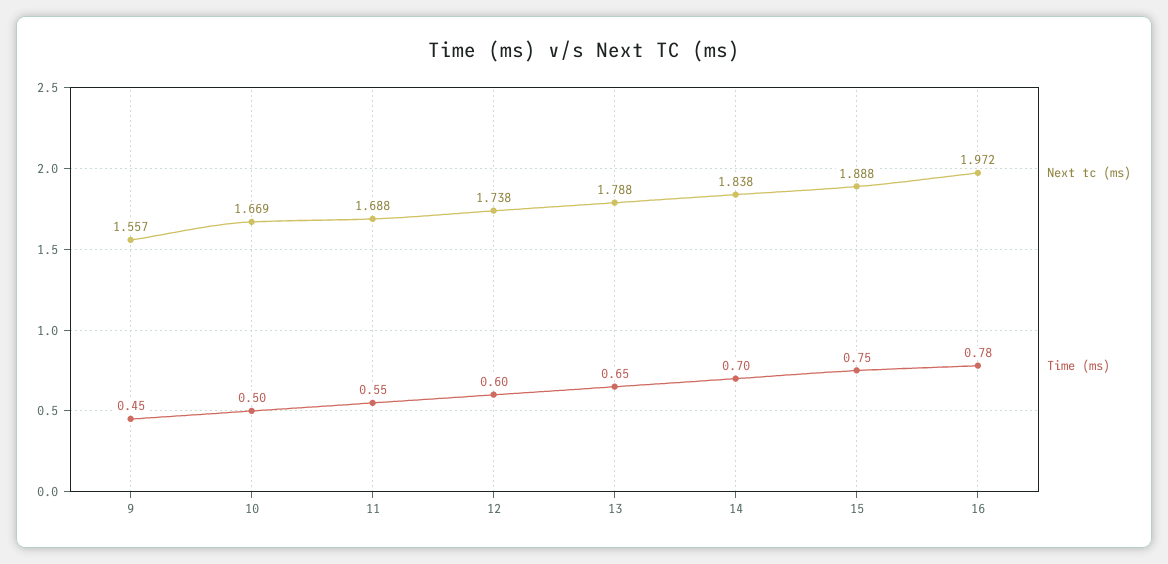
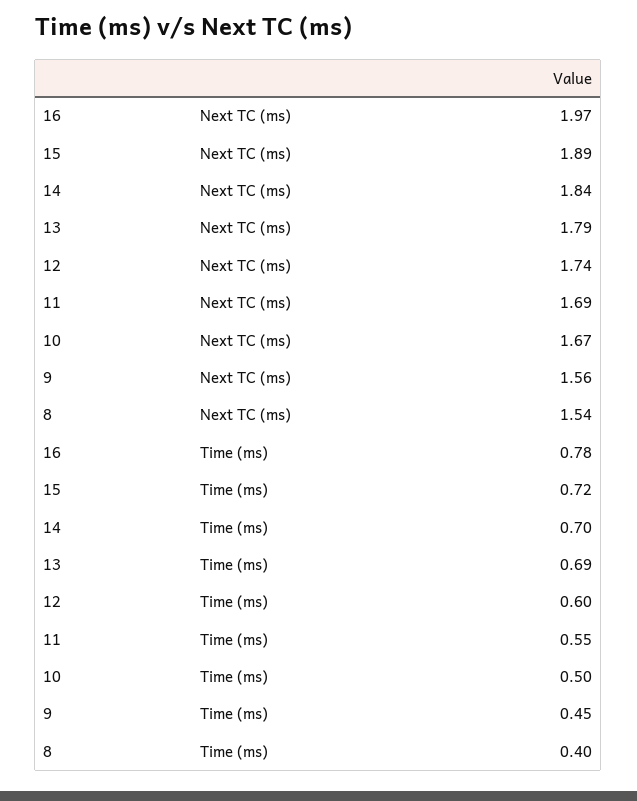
Time (ms), 13: 0.65 -> 0.69
Time (ms), 15: 0.75 -> 0.72
Next tc (ms), 8: none -> 1.54
Time (ms), 8: none -> 0.4

